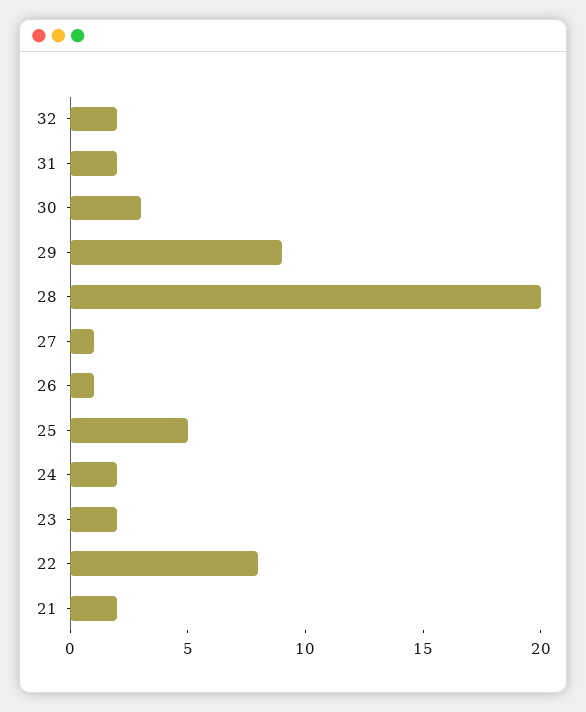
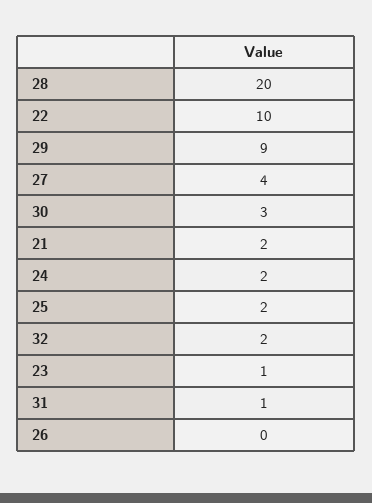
31: 2 -> 1
27: 1 -> 4
26: 1 -> 0
25: 5 -> 2
23: 2 -> 1
22: 8 -> 10

